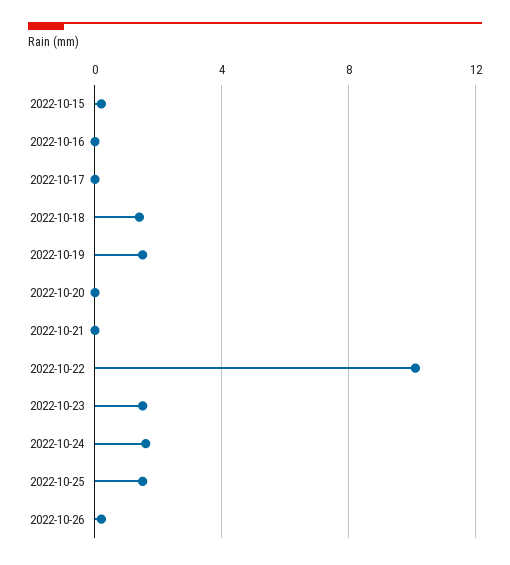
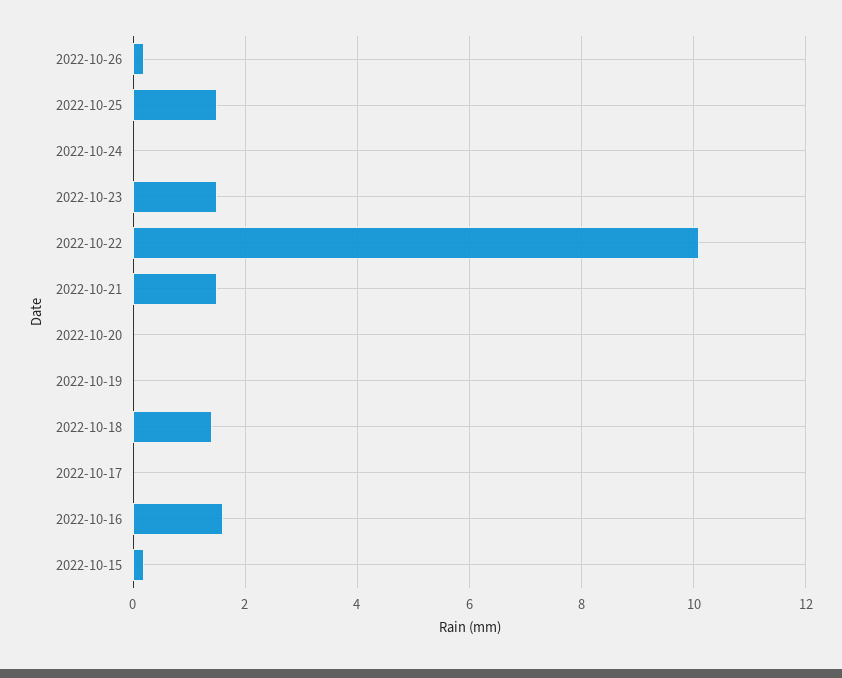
2022-10-16: 0 -> 1.5
2022-10-19: 1.5 -> 0
2022-10-21: 0 -> 1.5
2022-10-24: 1.5 -> 0

